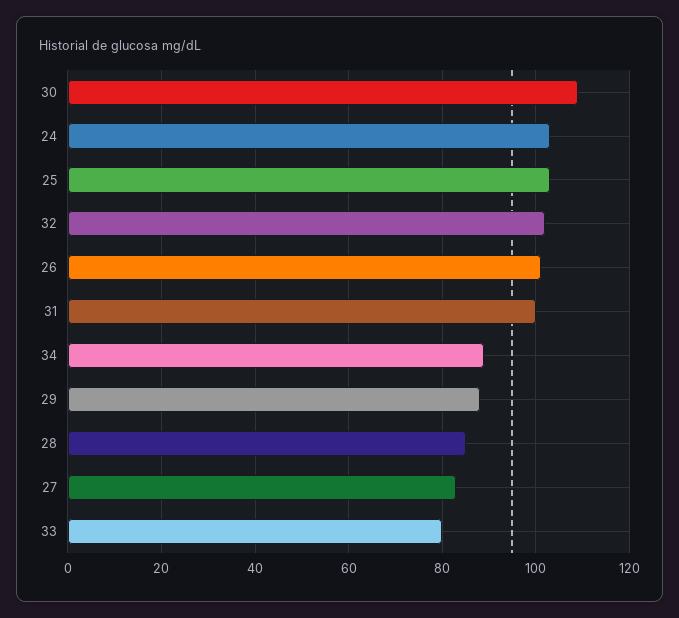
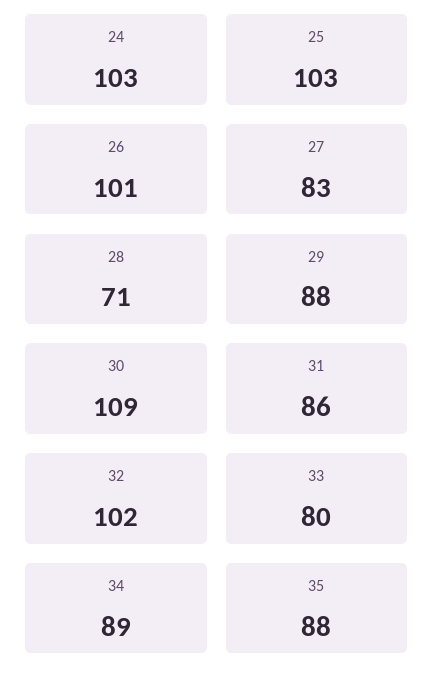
31: 100 -> 86
28: 85 -> 71
35: none -> 88

